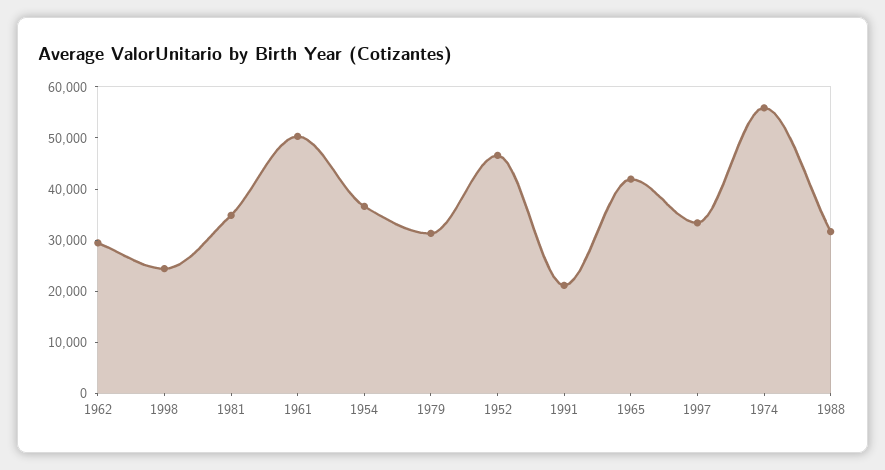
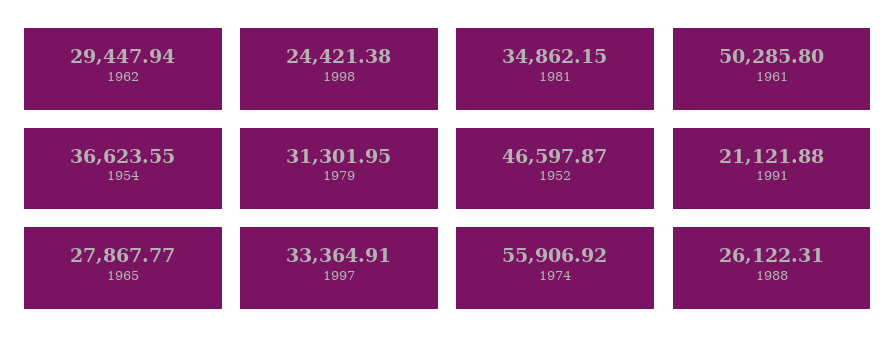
1965: 42000 -> 27867.77
1988: 32000 -> 26122.31

